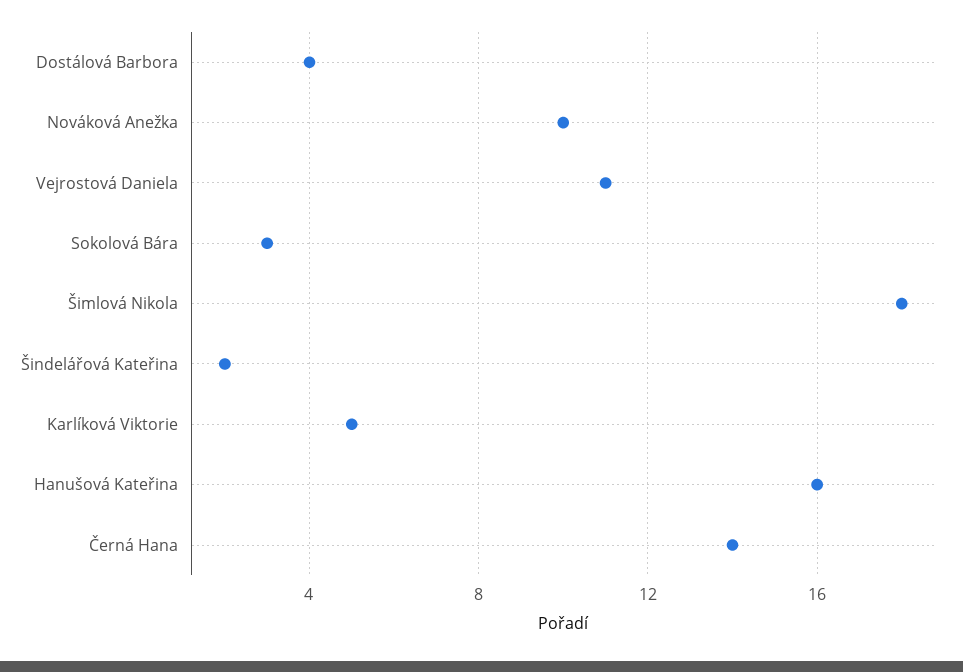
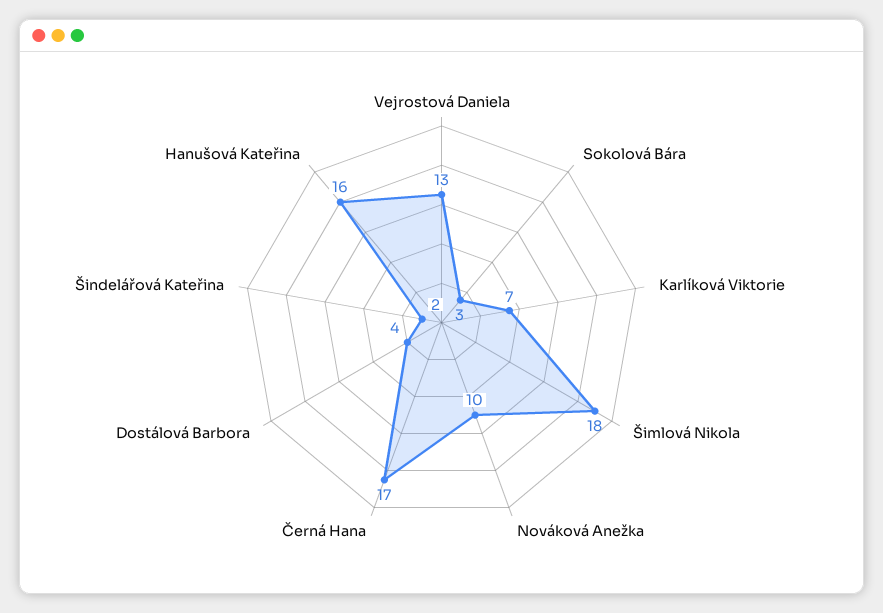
Vejrostová Daniela: 11 -> 13
Karlíková Viktorie: 5 -> 7
Černá Hana: 14 -> 17

